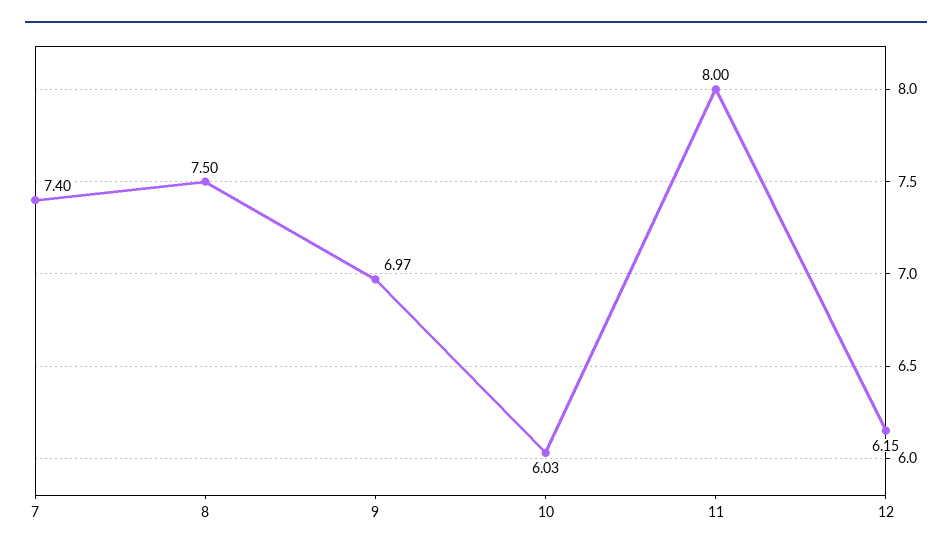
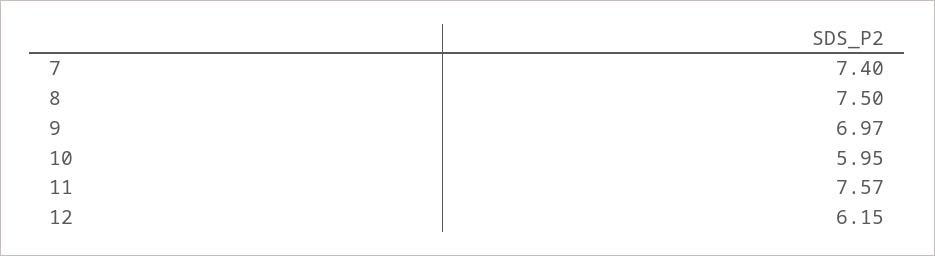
10: 6.03 -> 5.95
11: 8 -> 7.57

